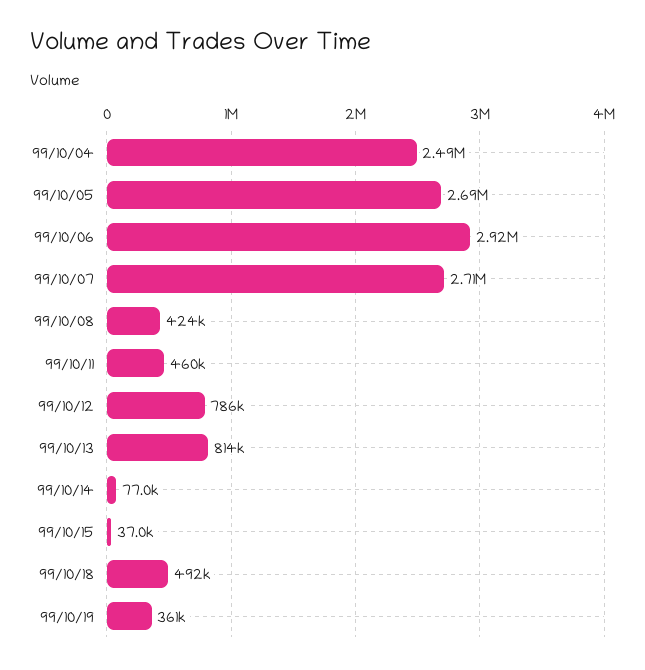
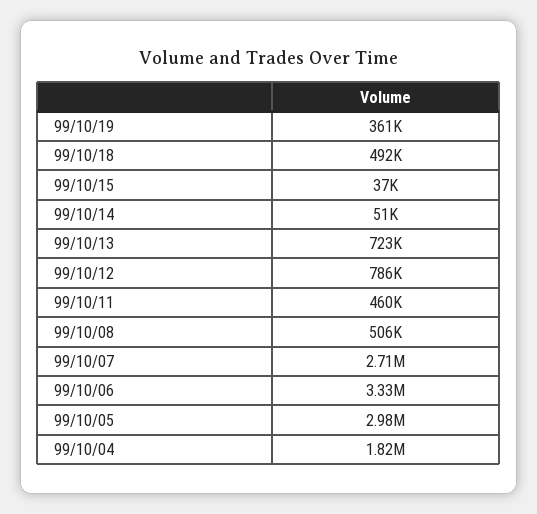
99/10/04: 2490000 -> 1820000
99/10/05: 2690000 -> 2980000
99/10/06: 2920000 -> 3330000
99/10/08: 424000 -> 506000
99/10/13: 814000 -> 723000
99/10/14: 77000 -> 51000

